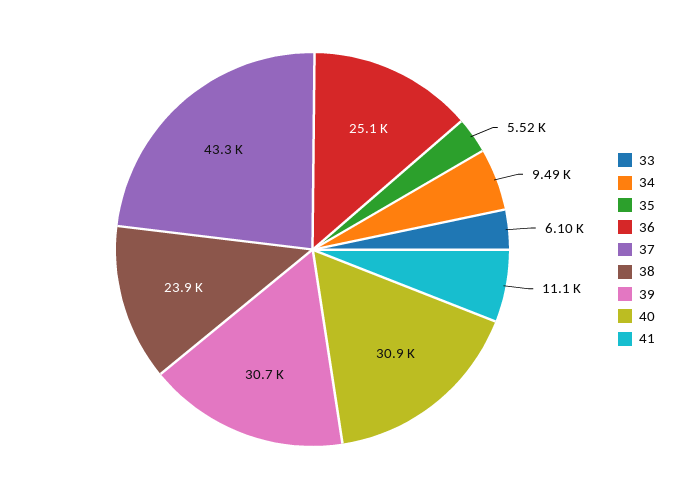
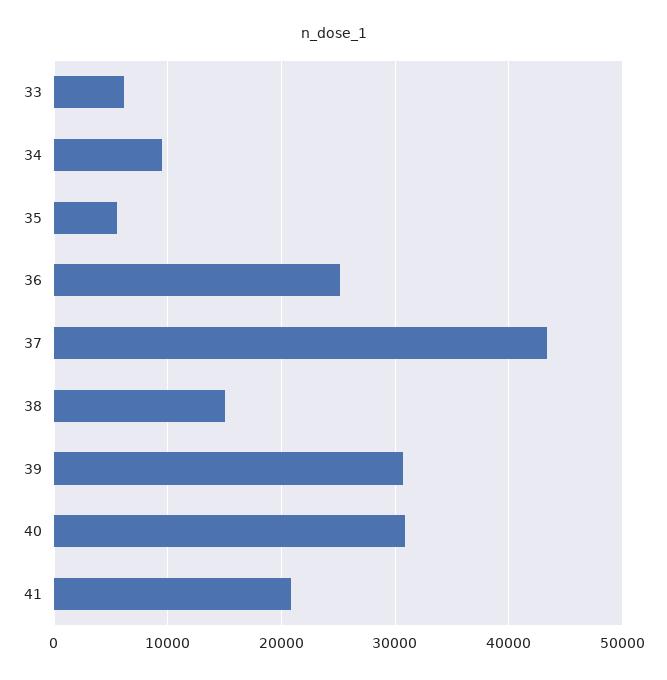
38: 23900 -> 15000
41: 11100 -> 21000

